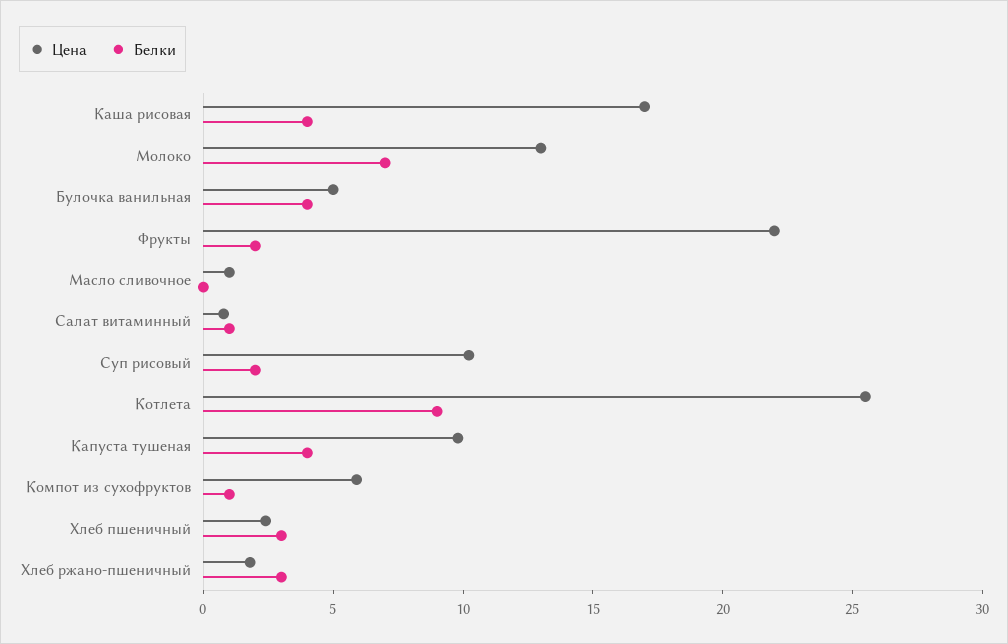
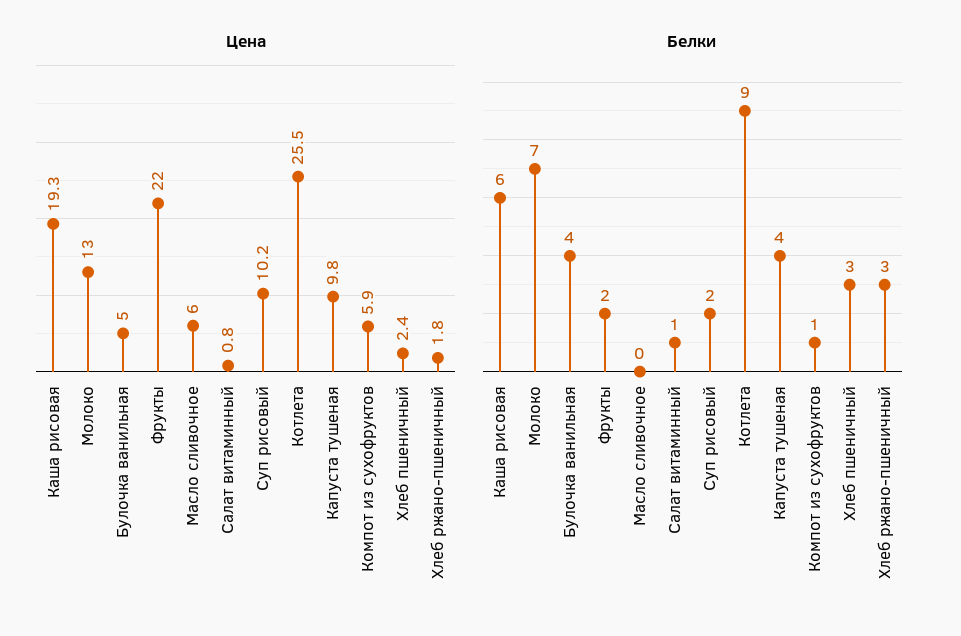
Цена, Каша рисовая: 17 -> 19.3
Белки, Каша рисовая: 4 -> 6
Цена, Масло сливочное: 1 -> 6

